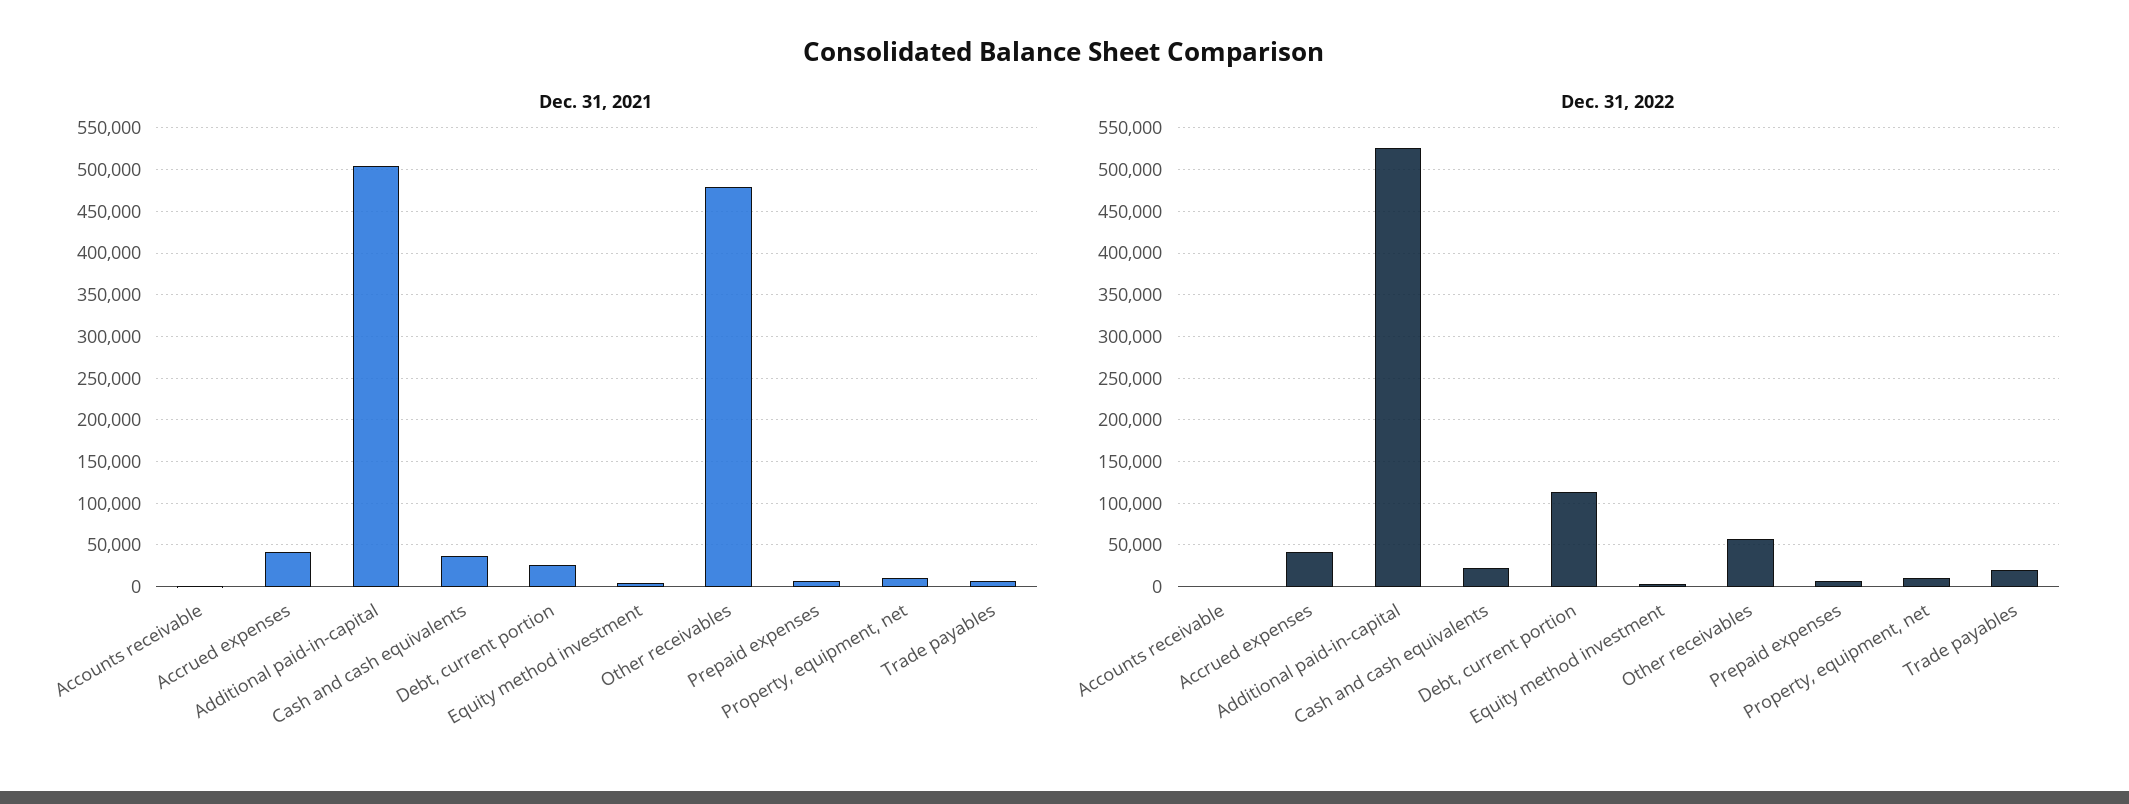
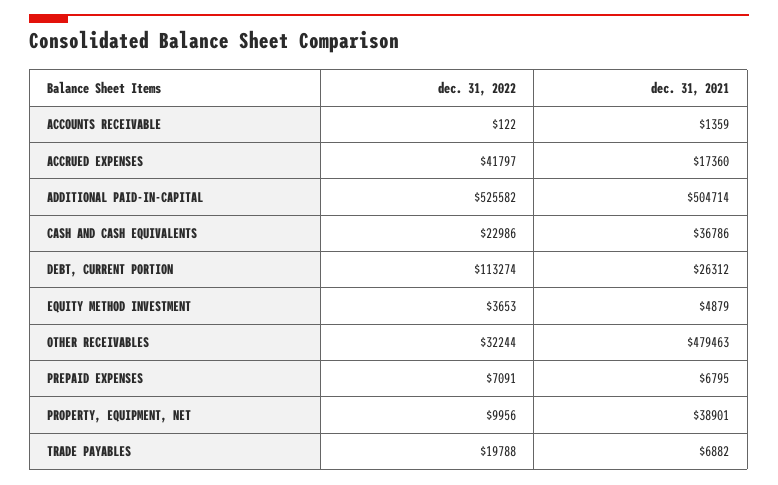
Dec. 31, 2021, Accrued expenses: 40000 -> 17360
Dec. 31, 2021, Property, equipment, net: 10000 -> 38901
Dec. 31, 2022, Other receivables: 60000 -> 32244

